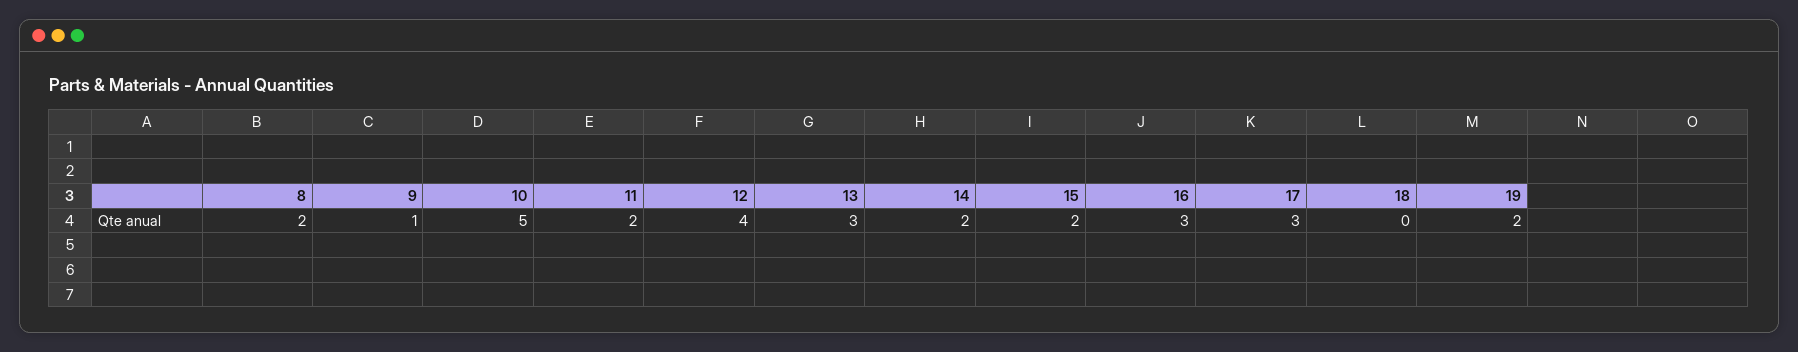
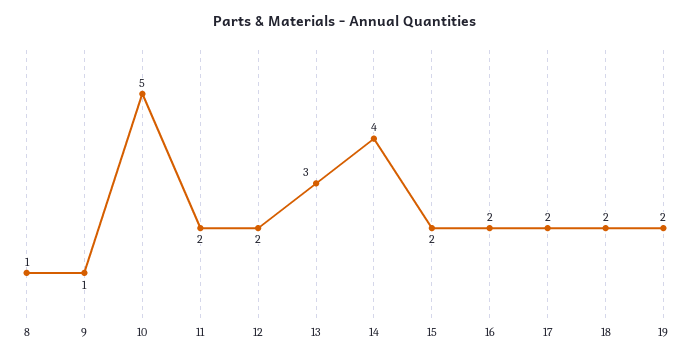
8: 2 -> 1
12: 4 -> 2
14: 2 -> 4
16: 3 -> 2
17: 3 -> 2
18: 0 -> 2

